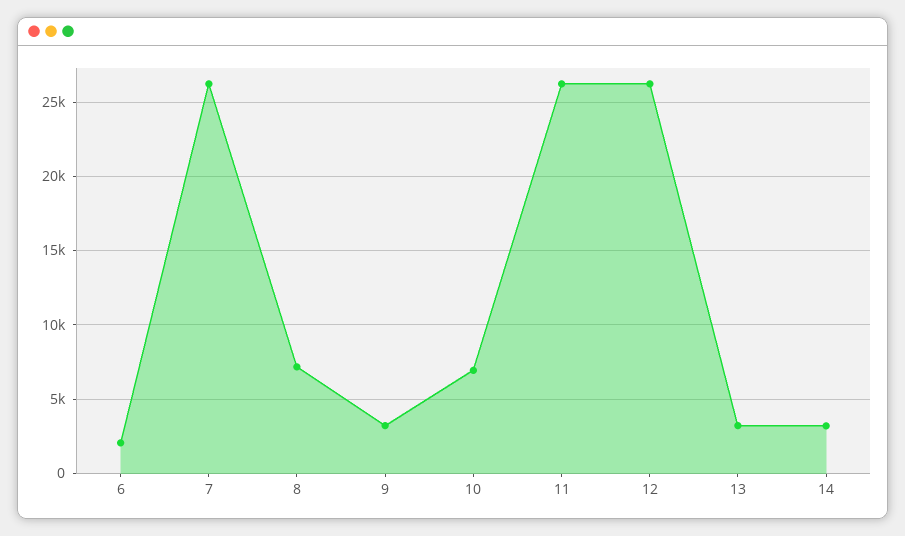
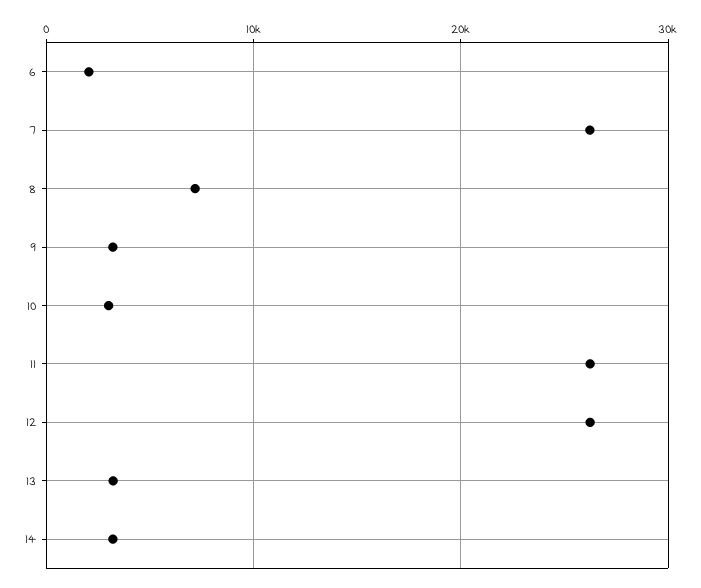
10: 7000 -> 3000

